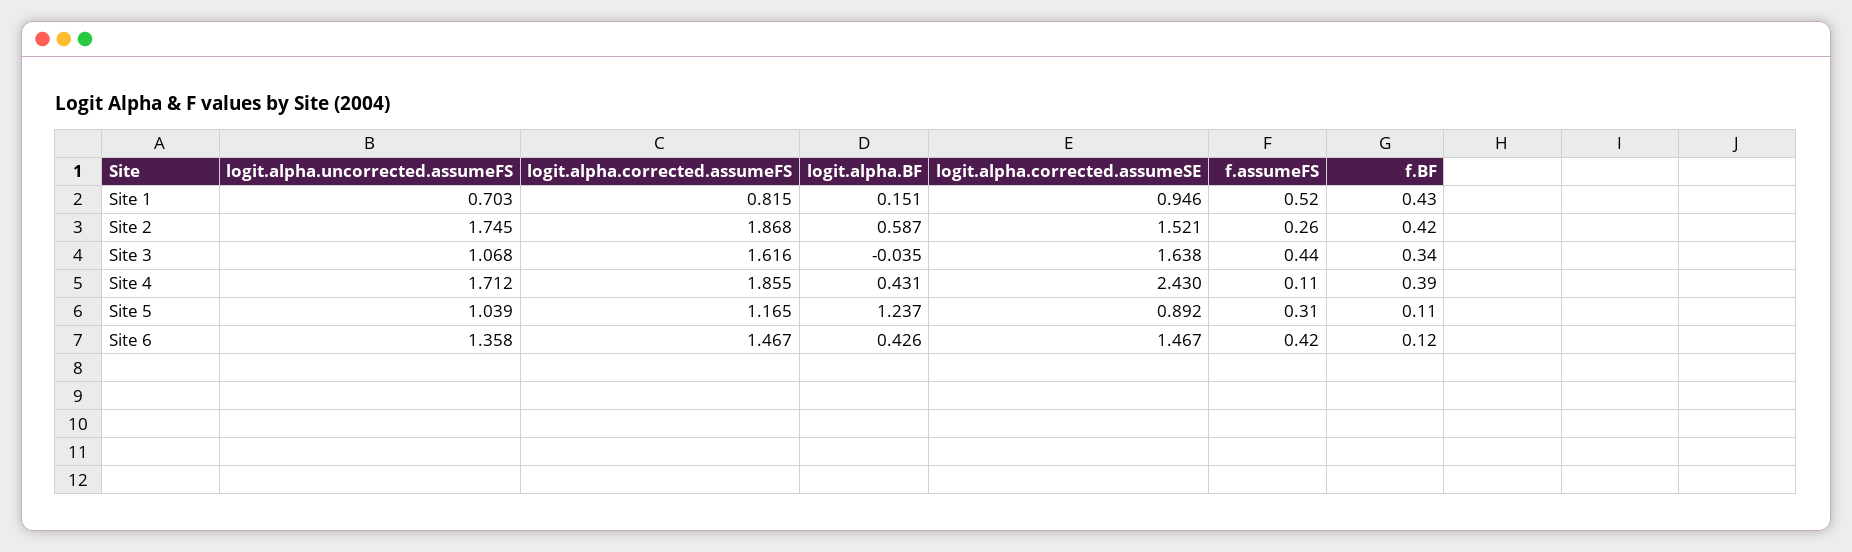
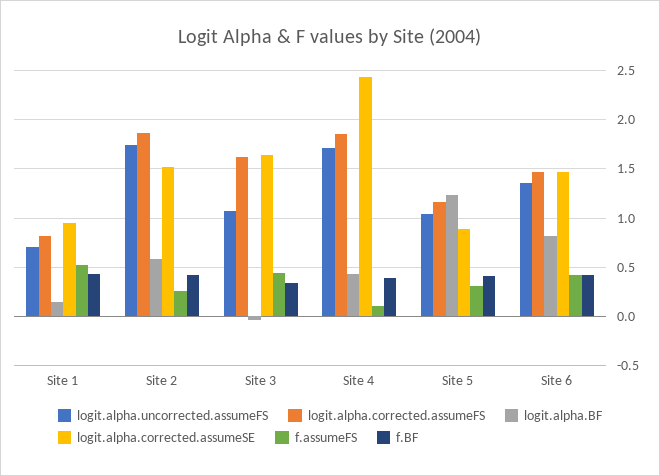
f.BF, Site 5: 0.11 -> 0.4
logit.alpha.BF, Site 6: 0.426 -> 0.8
f.BF, Site 6: 0.12 -> 0.4

